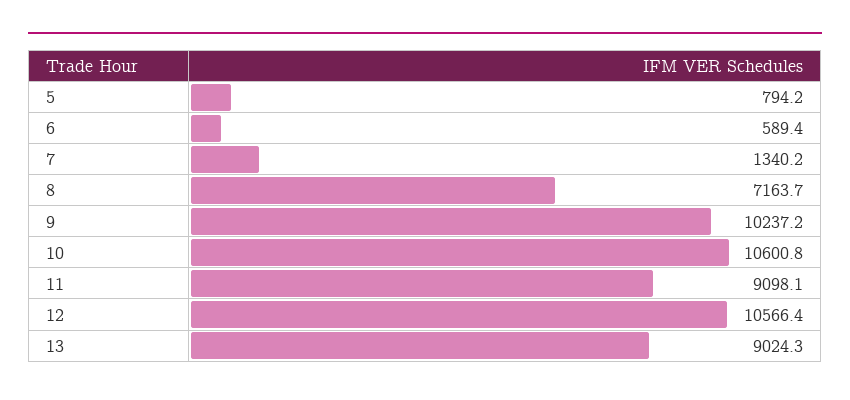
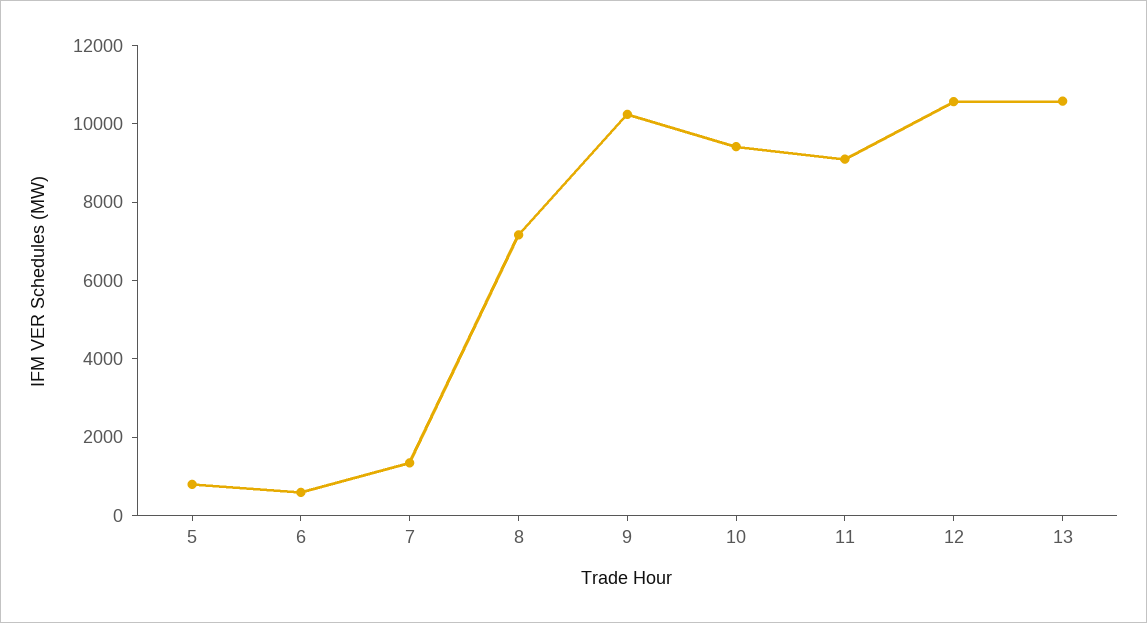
10: 10600.8 -> 9500
13: 9024.3 -> 10500

